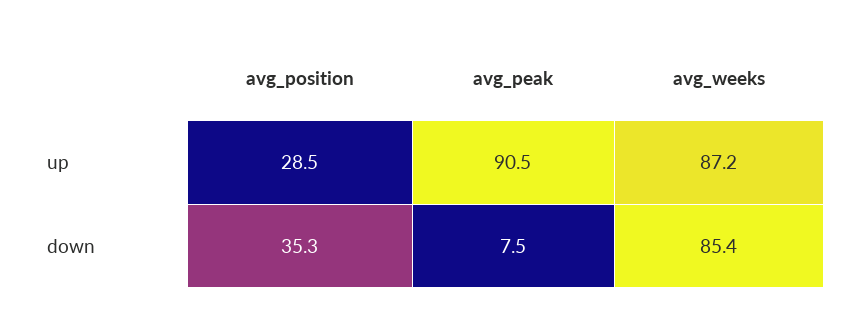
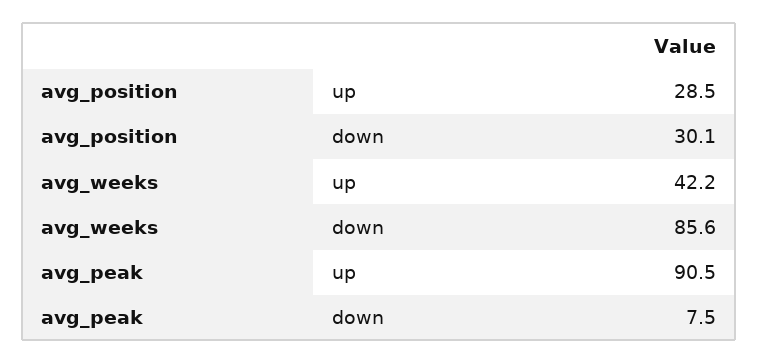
avg_weeks, up: 87.2 -> 42.2
avg_position, down: 35.3 -> 30.1
avg_weeks, down: 85.4 -> 85.6

